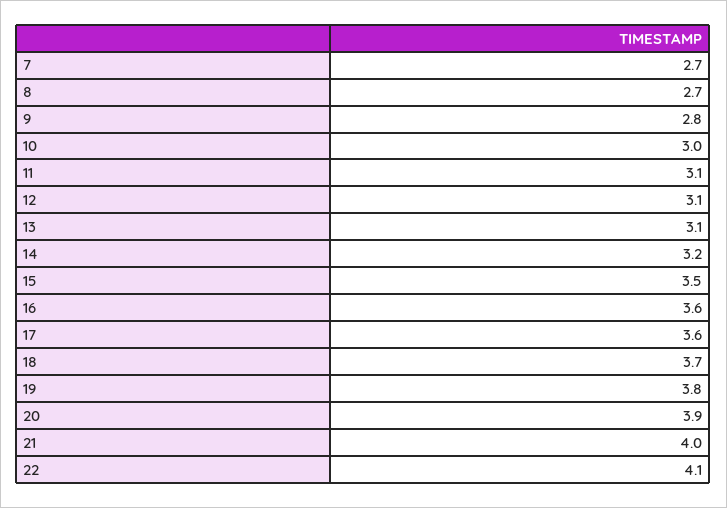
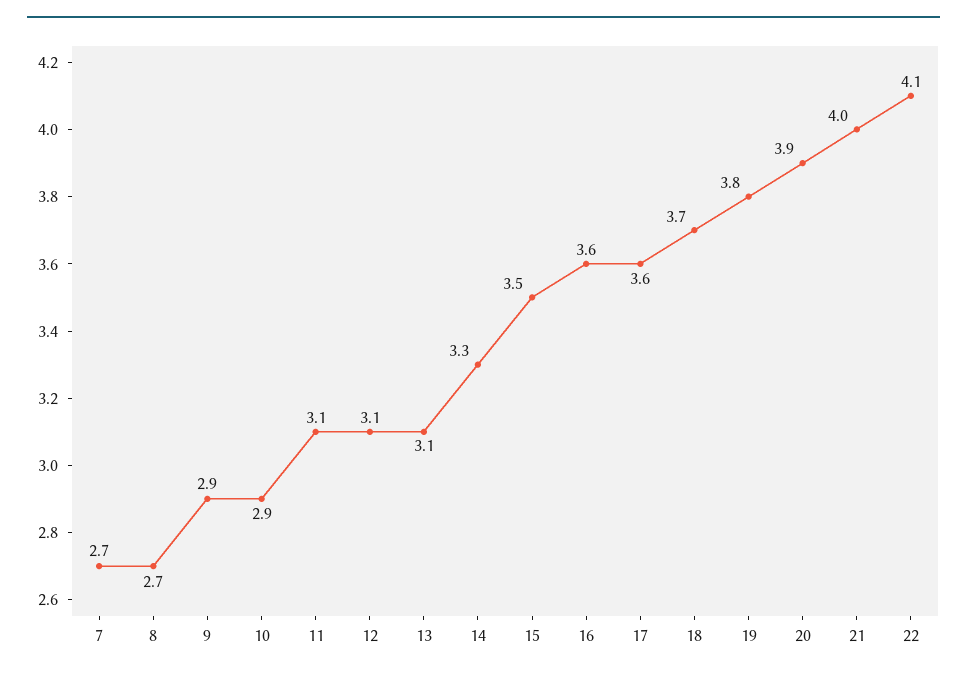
9: 2.8 -> 2.9
10: 3 -> 2.9
14: 3.2 -> 3.3

